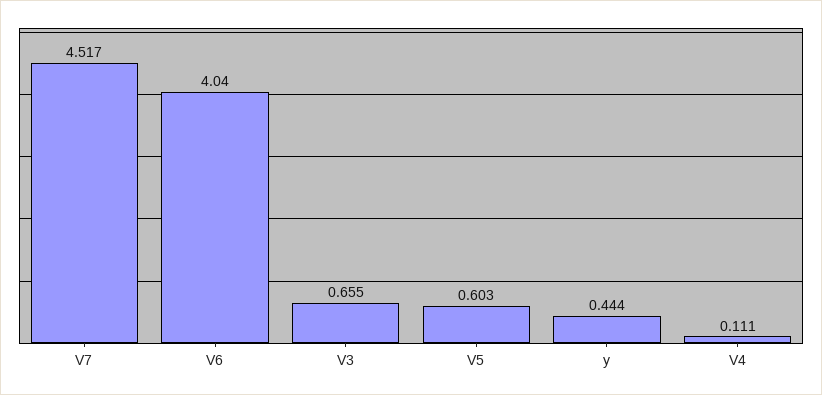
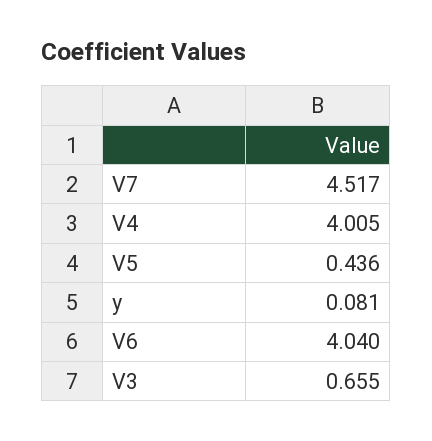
V5: 0.603 -> 0.436
y: 0.444 -> 0.081
V4: 0.111 -> 4.005

